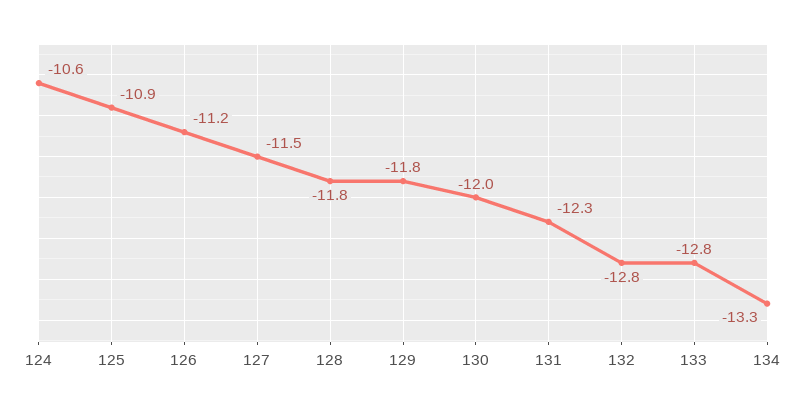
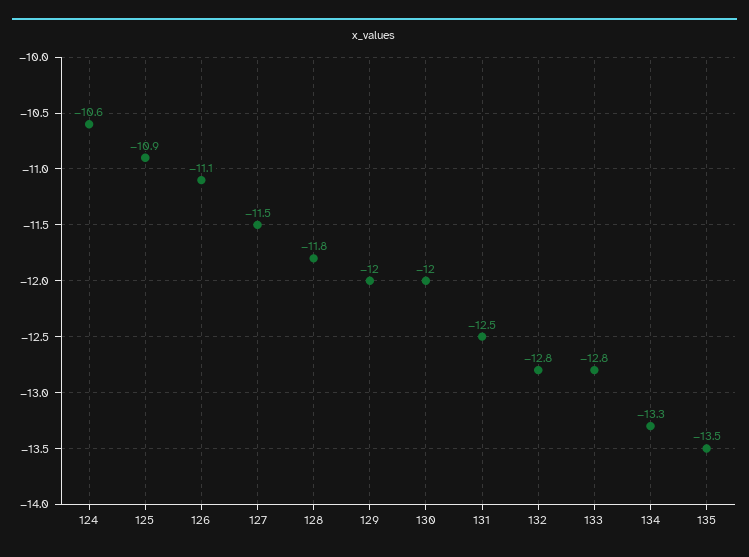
126: -11.2 -> -11.1
129: -11.8 -> -12
131: -12.3 -> -12.5
135: none -> -13.5

